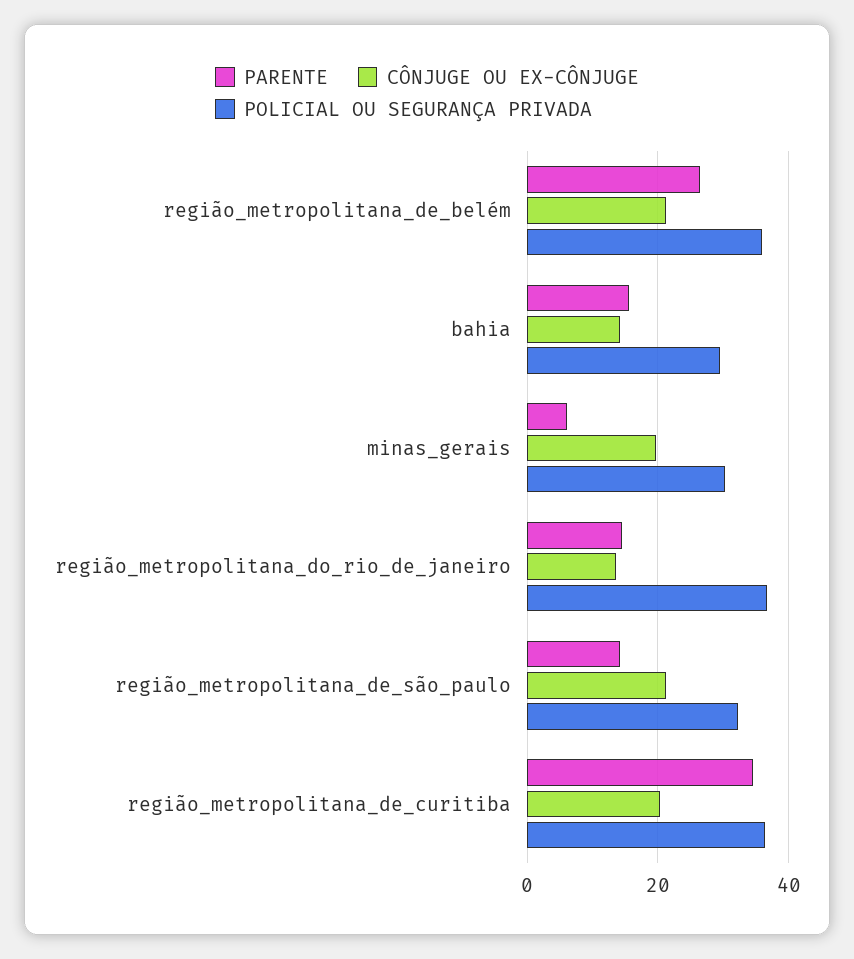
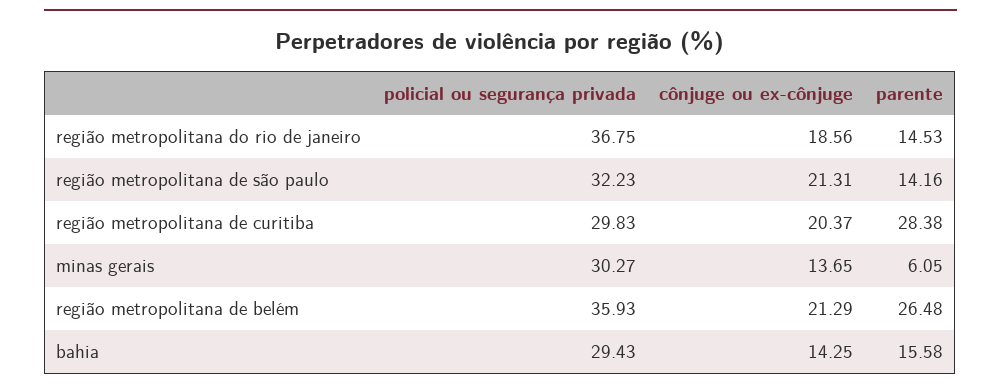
CÔNJUGE OU EX-CÔNJUGE, minas_gerais: 20 -> 13.65
CÔNJUGE OU EX-CÔNJUGE, região_metropolitana_do_rio_de_janeiro: 14 -> 18.56
PARENTE, região_metropolitana_de_curitiba: 34 -> 28.38
POLICIAL OU SEGURANÇA PRIVADA, região_metropolitana_de_curitiba: 36 -> 29.83

